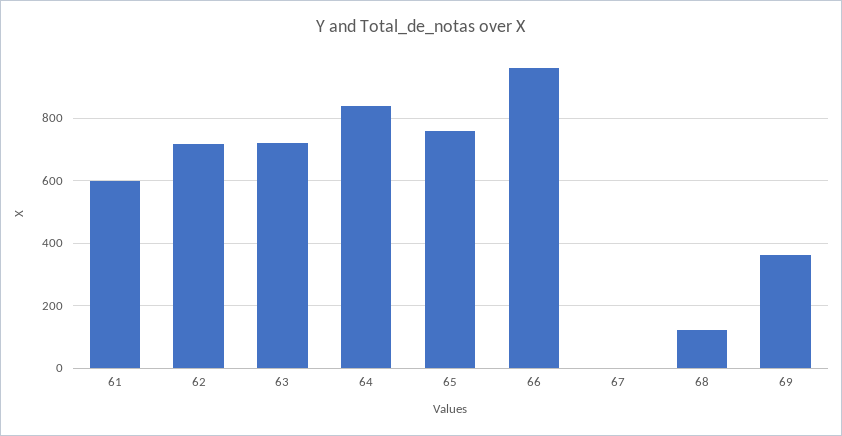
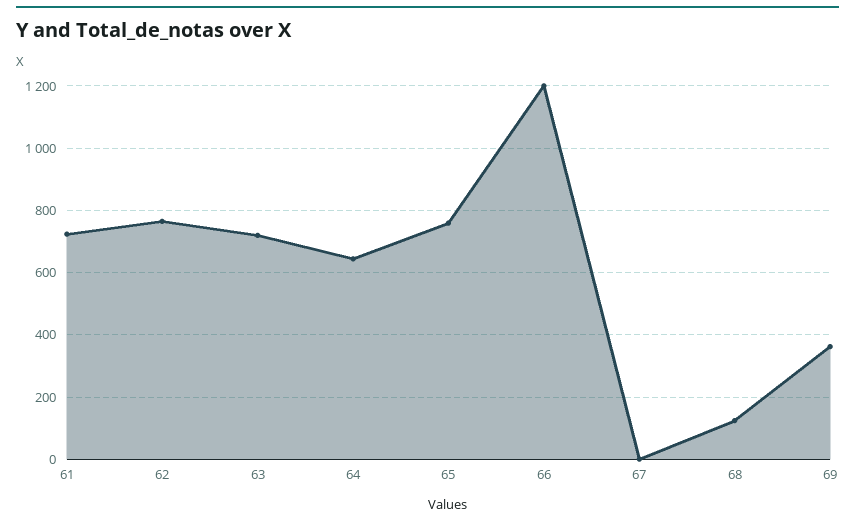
61: 600 -> 720
62: 720 -> 760
64: 840 -> 640
66: 960 -> 1200

